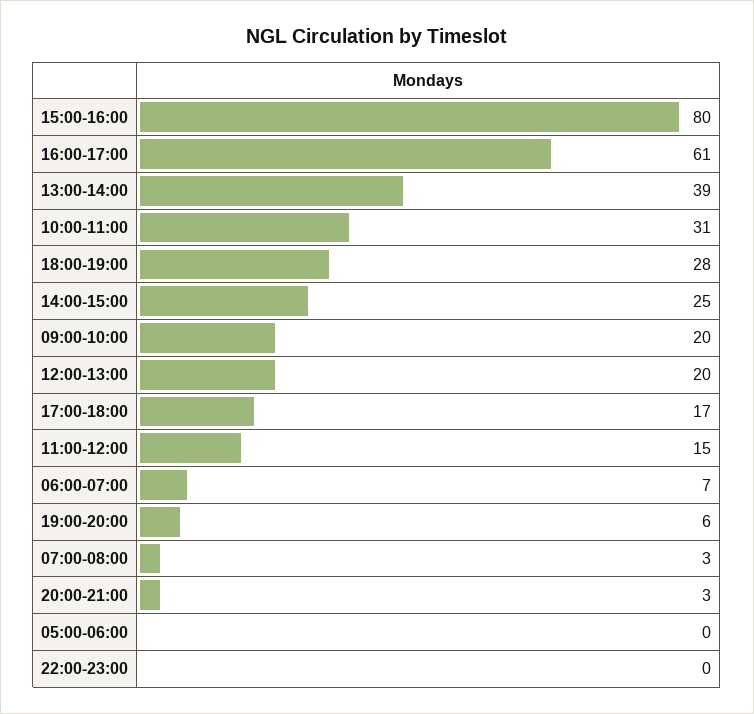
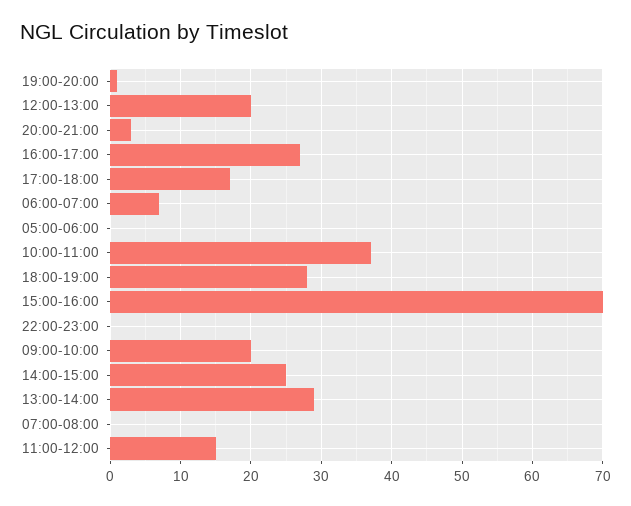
15:00-16:00: 80 -> 70
16:00-17:00: 61 -> 27
13:00-14:00: 39 -> 29
10:00-11:00: 31 -> 37
19:00-20:00: 6 -> 1
07:00-08:00: 3 -> 0

